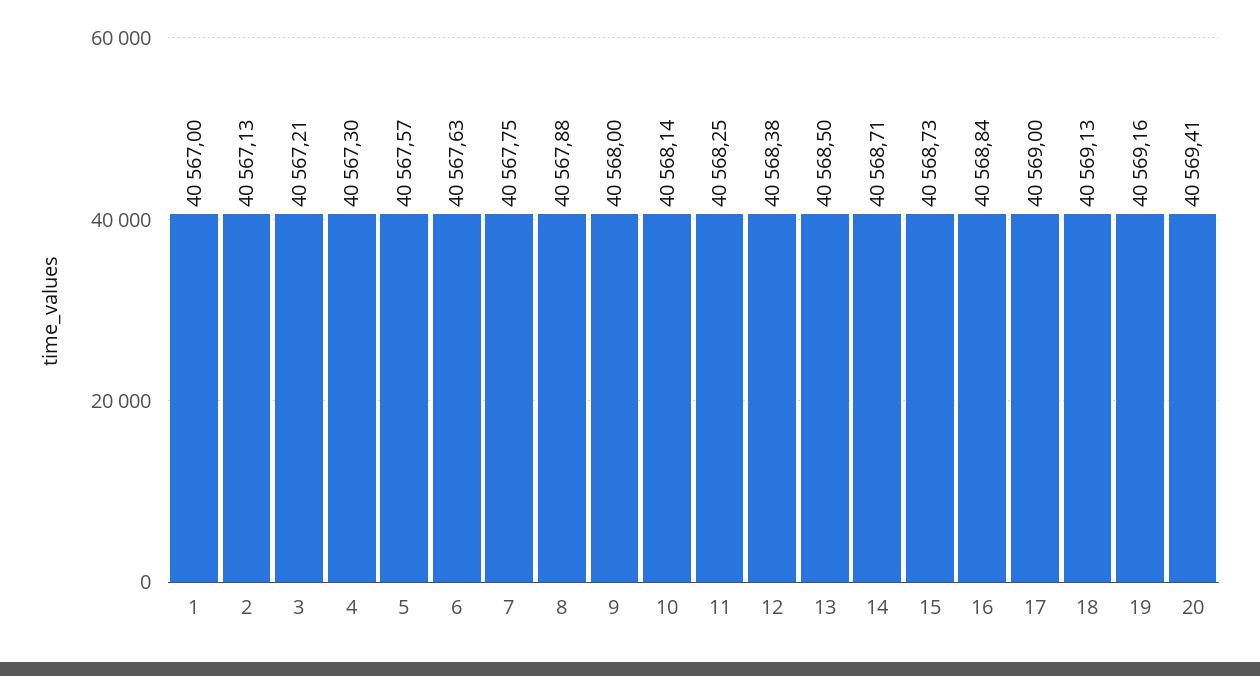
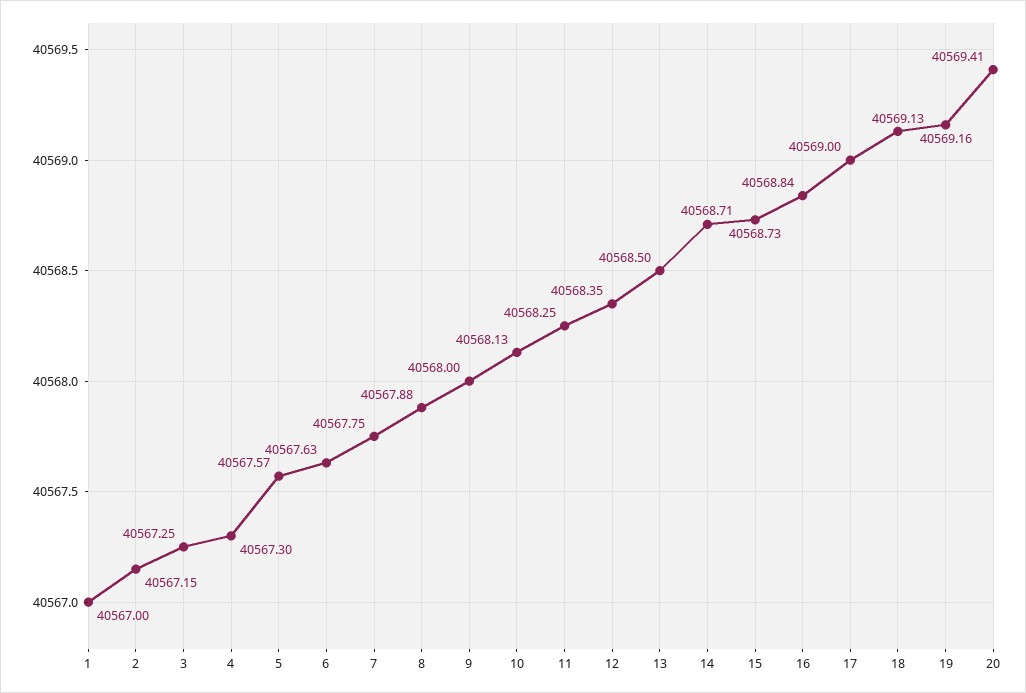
2: 40567.13 -> 40567.15
3: 40567.21 -> 40567.25
10: 40568.14 -> 40568.13
12: 40568.38 -> 40568.35

